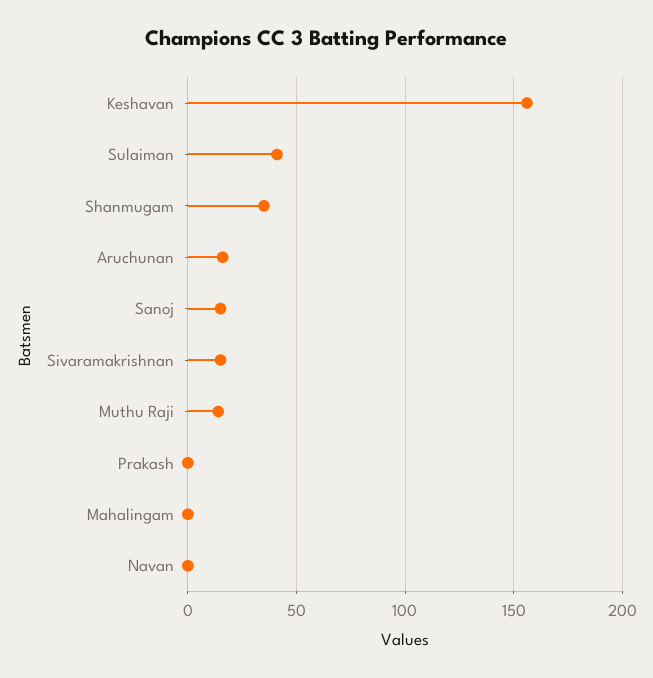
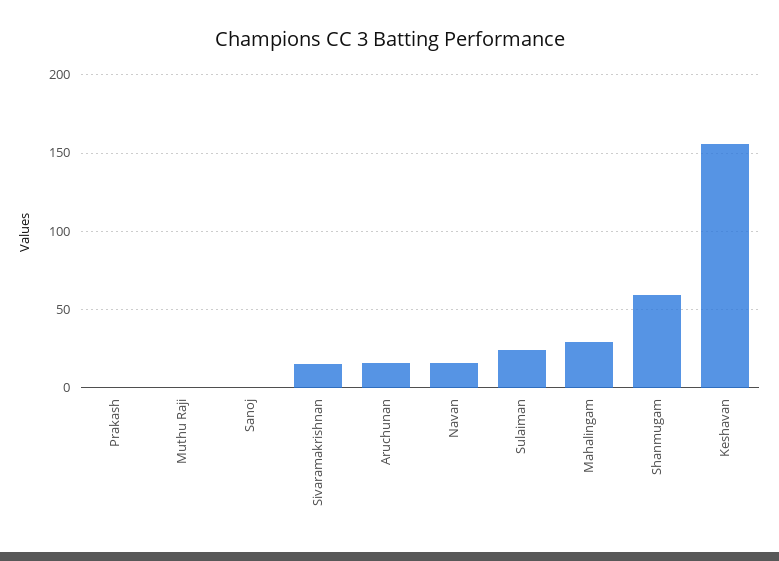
Sulaiman: 40 -> 25
Shanmugam: 35 -> 60
Sanoj: 15 -> 0
Muthu Raji: 15 -> 0
Mahalingam: 0 -> 30
Navan: 0 -> 15

